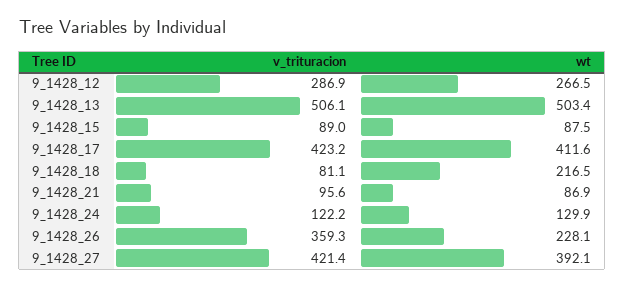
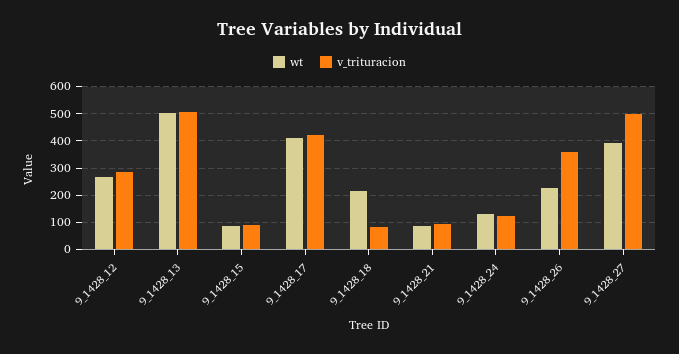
v_trituracion, 9_1428_27: 421.4 -> 500

